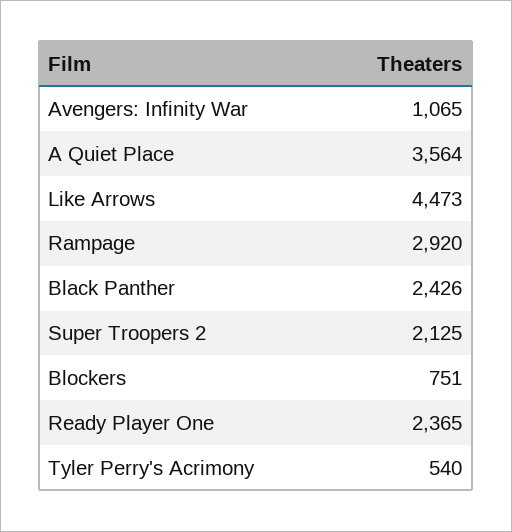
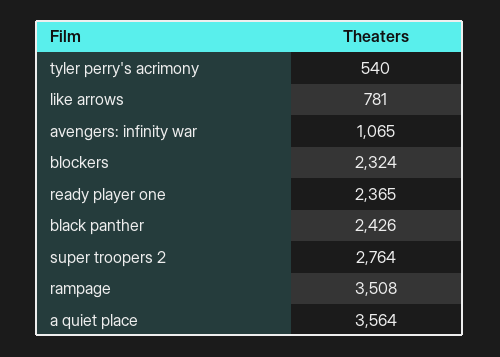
Like Arrows: 4473 -> 781
Rampage: 2920 -> 3508
Super Troopers 2: 2125 -> 2764
Blockers: 751 -> 2324

